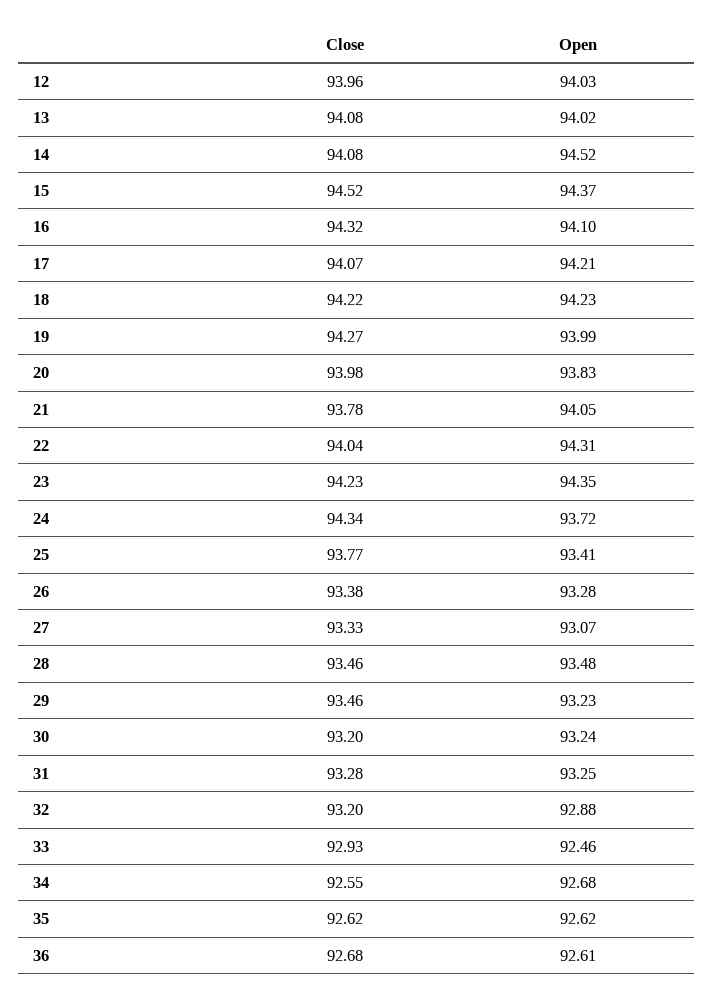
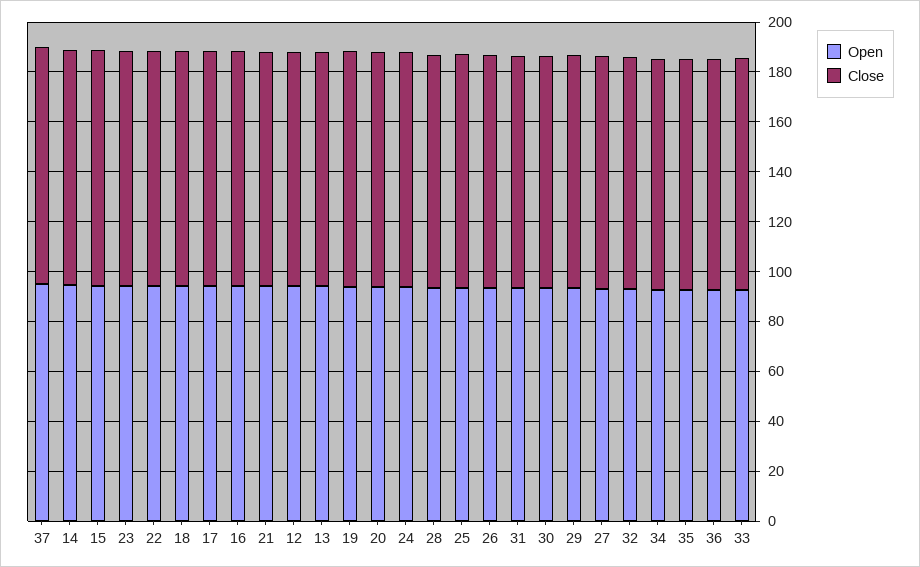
Open, 37: none -> 95
Close, 37: none -> 95

